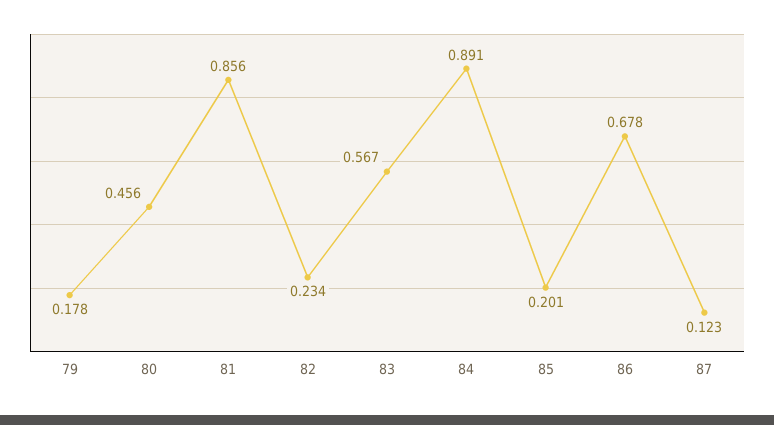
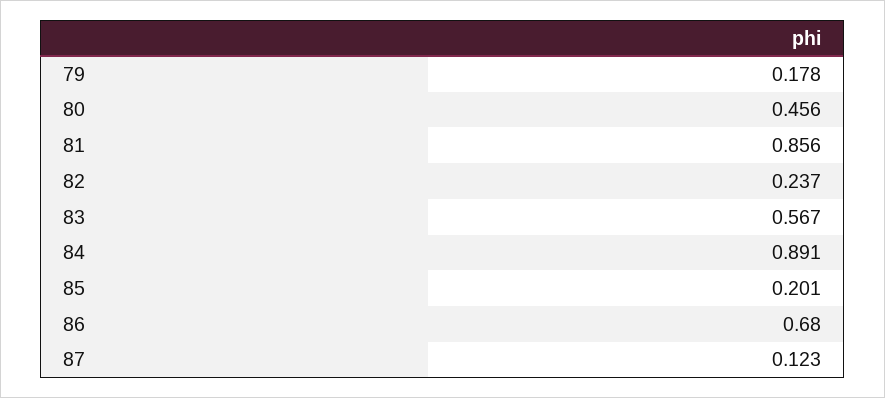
82: 0.234 -> 0.237
86: 0.678 -> 0.68

